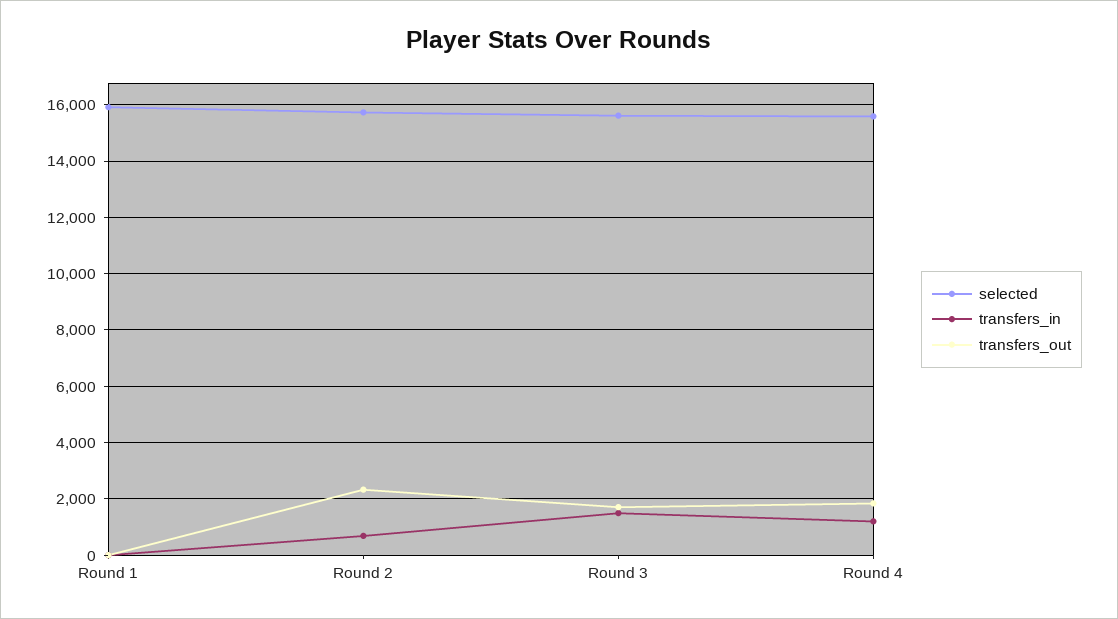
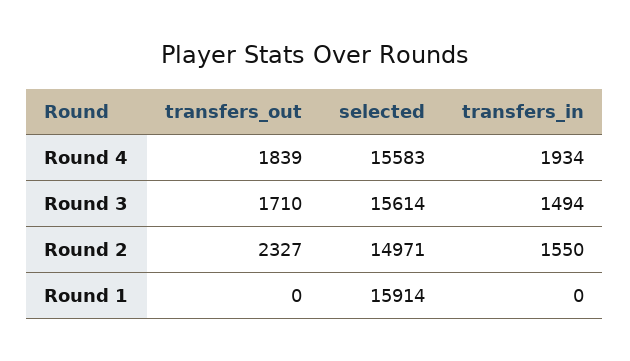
selected, Round 2: 15750 -> 14971
transfers_in, Round 2: 750 -> 1550
transfers_in, Round 4: 1250 -> 1934

